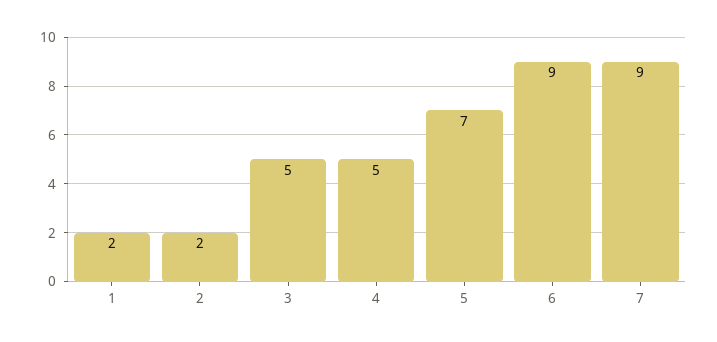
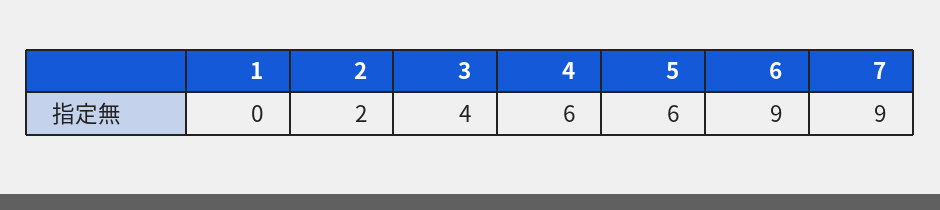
1: 2 -> 0
3: 5 -> 4
4: 5 -> 6
5: 7 -> 6

